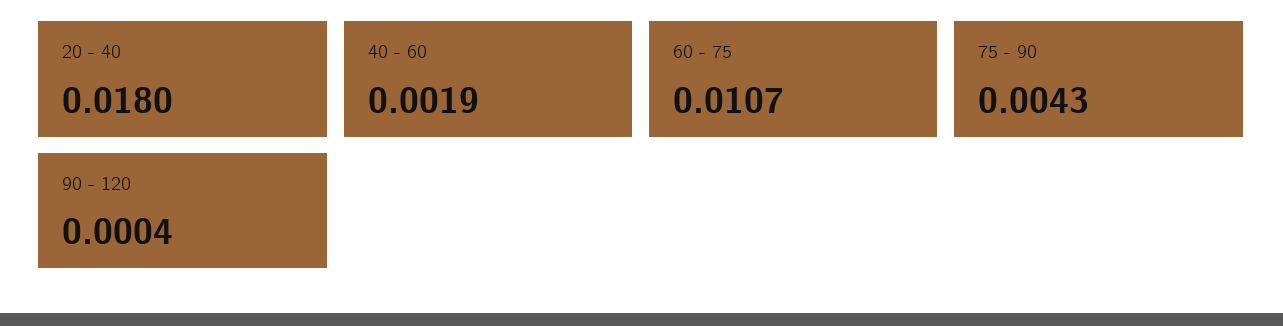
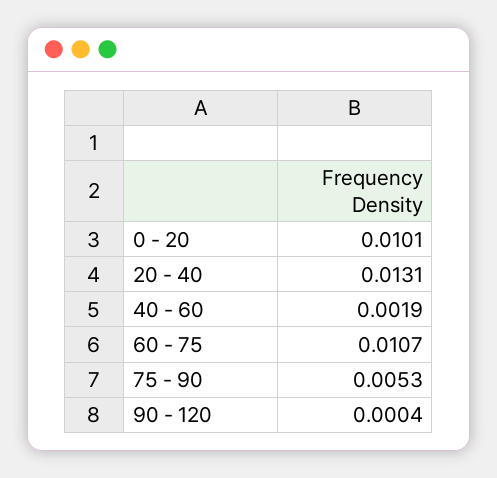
20 - 40: 0.018 -> 0.0131
75 - 90: 0.0043 -> 0.0053
0 - 20: none -> 0.0101

